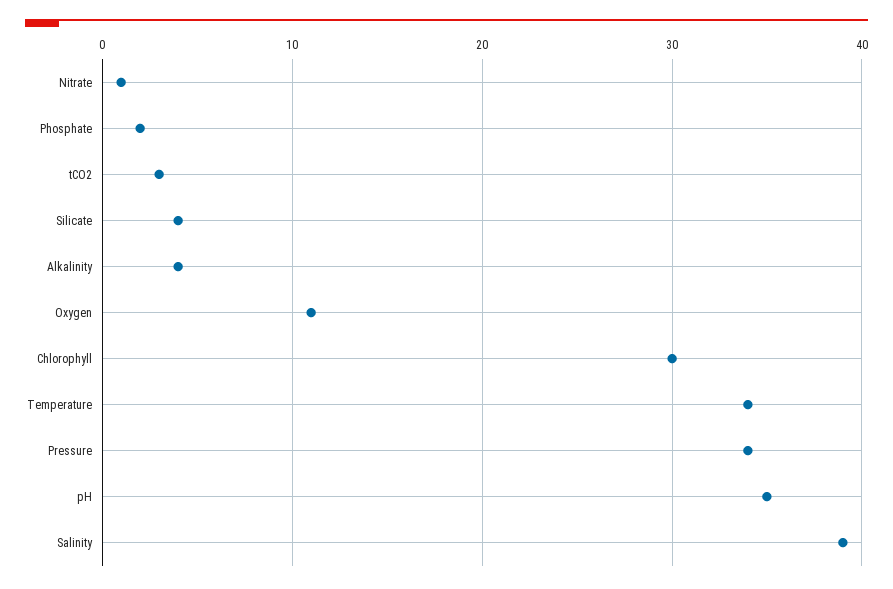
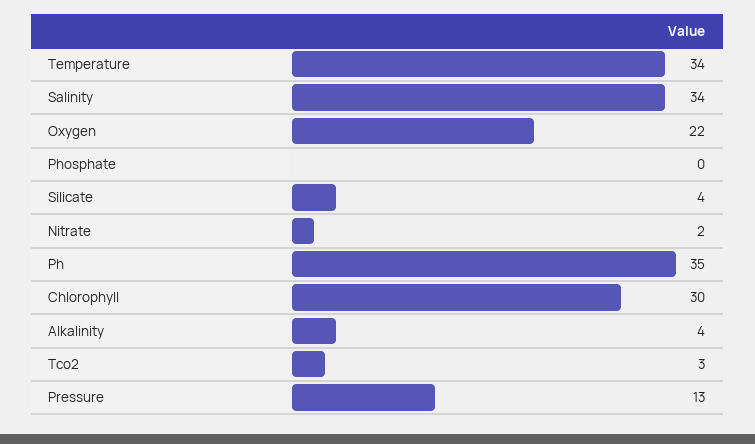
Nitrate: 1 -> 2
Phosphate: 2 -> 0
Oxygen: 11 -> 22
Pressure: 34 -> 13
Salinity: 39 -> 34

